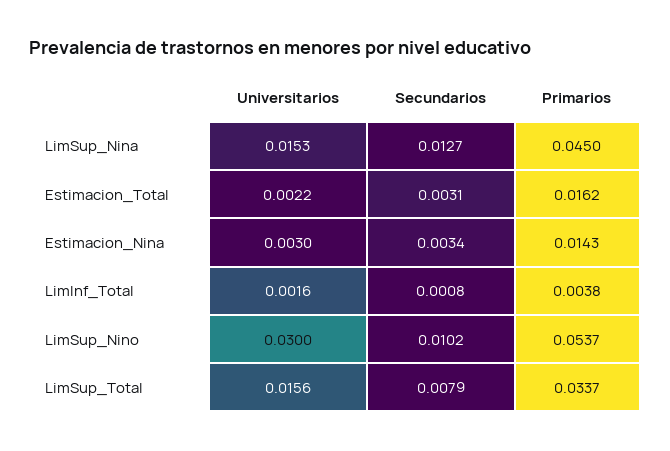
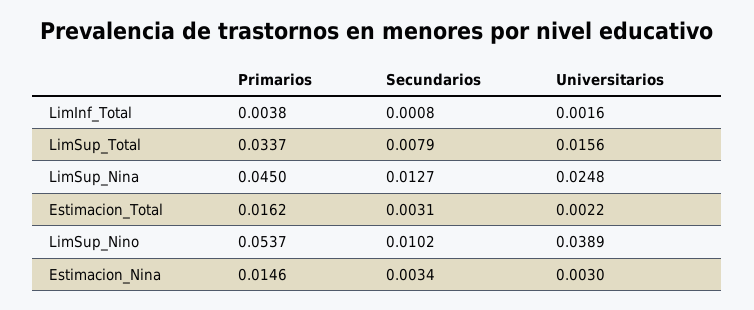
Universitarios, LimSup_Nina: 0.0153 -> 0.0248
Primarios, Estimacion_Nina: 0.0143 -> 0.0146
Universitarios, LimSup_Nino: 0.03 -> 0.0389

